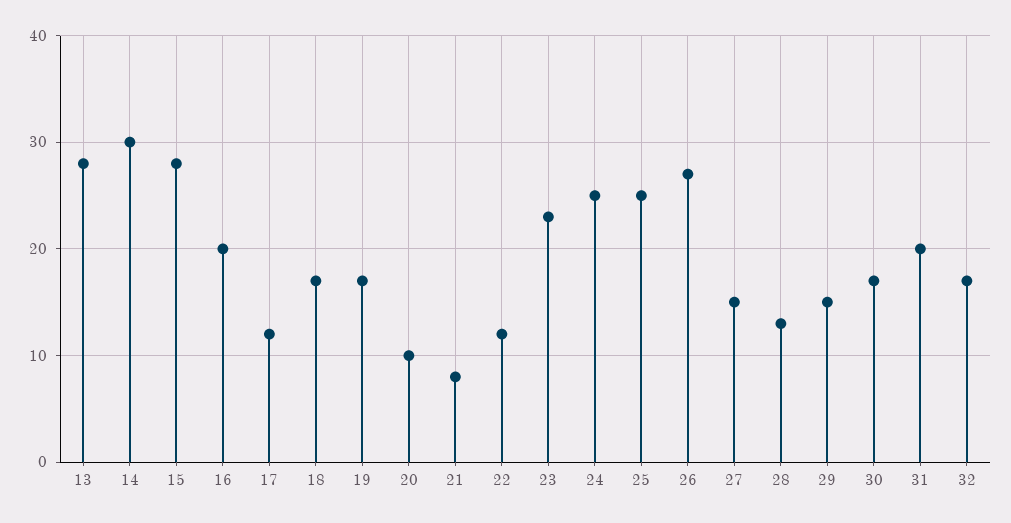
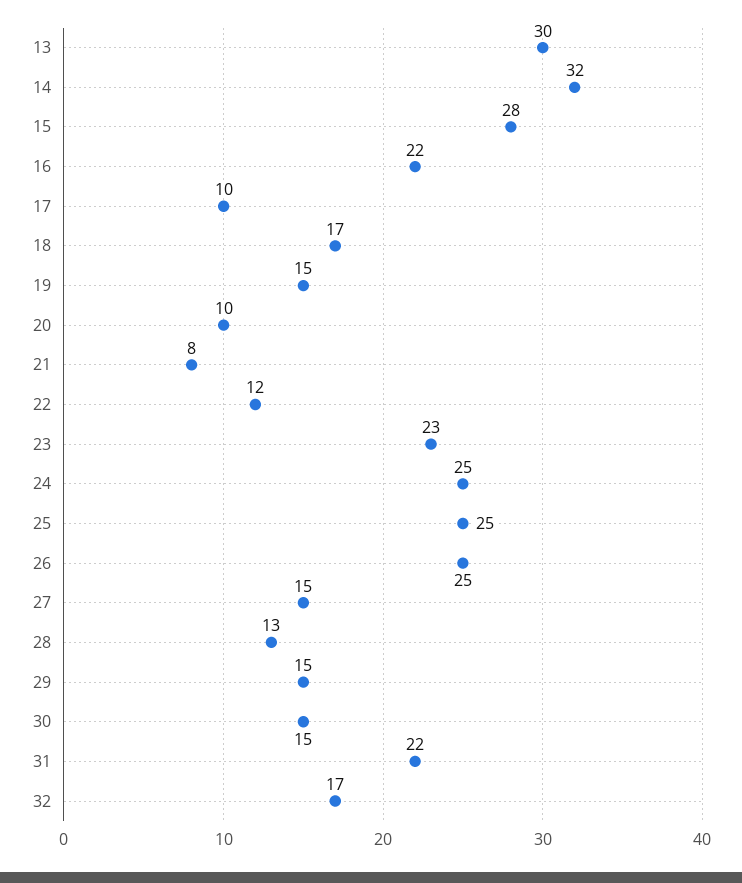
13: 28 -> 30
14: 30 -> 32
16: 20 -> 22
17: 12 -> 10
19: 17 -> 15
26: 27 -> 25
30: 17 -> 15
31: 20 -> 22

